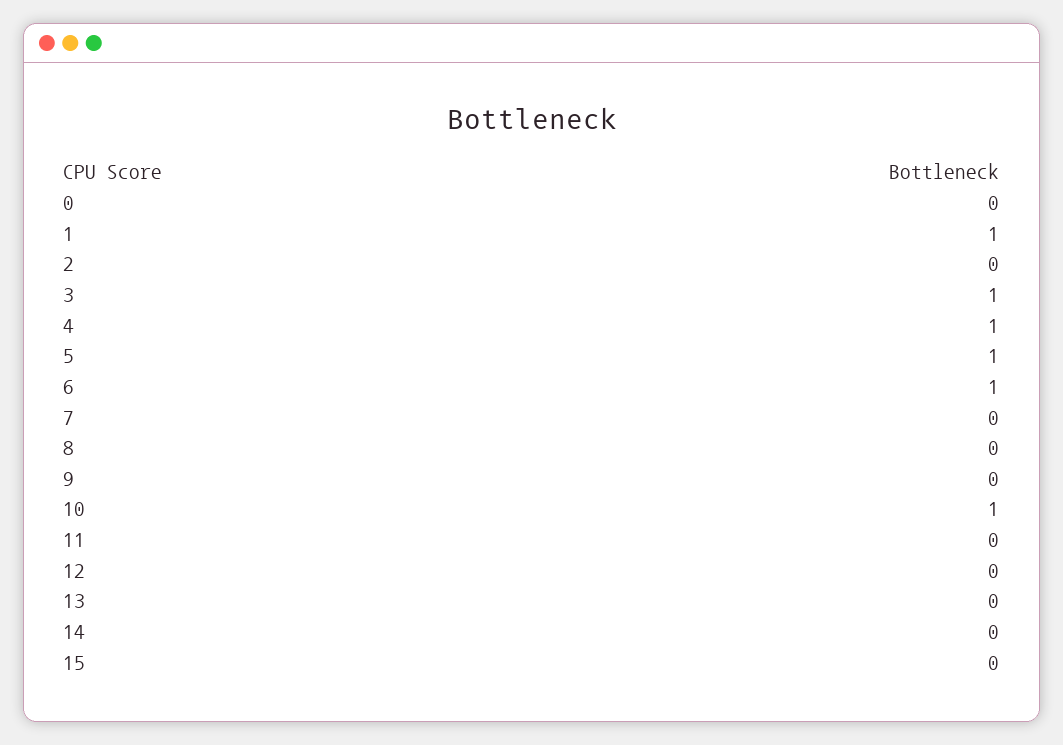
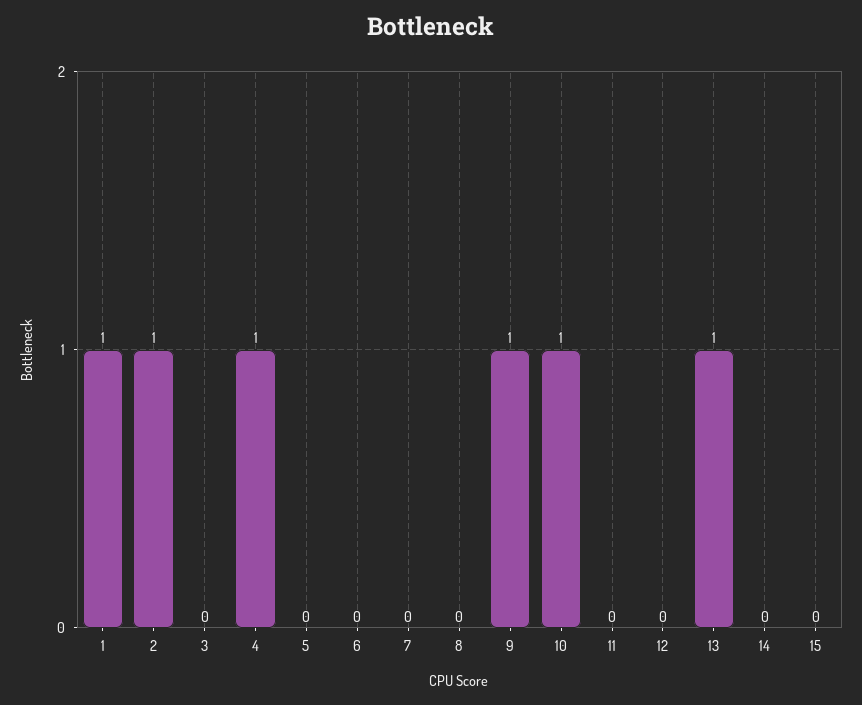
0: 0 -> none
2: 0 -> 1
3: 1 -> 0
5: 1 -> 0
6: 1 -> 0
9: 0 -> 1
13: 0 -> 1

